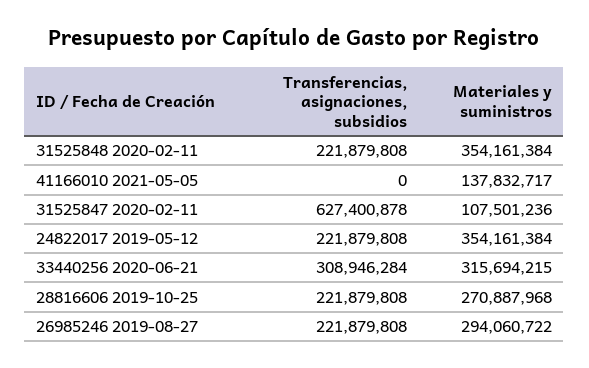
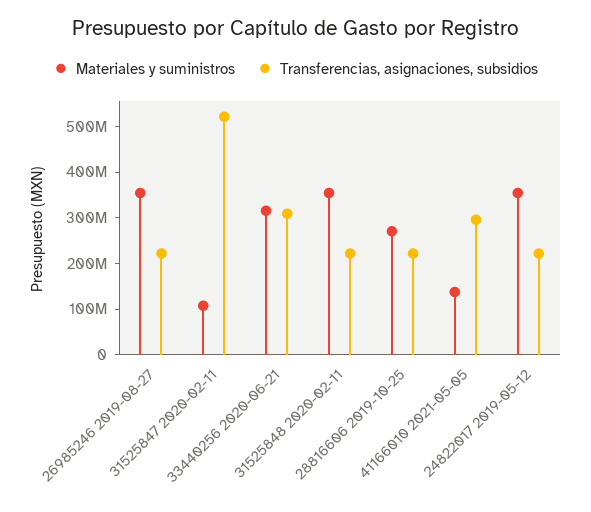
Transferencias, asignaciones, subsidios, 41166010 2021-05-05: 0 -> 300000000
Transferencias, asignaciones, subsidios, 31525847 2020-02-11: 627400878 -> 520000000
Materiales y suministros, 26985246 2019-08-27: 294060722 -> 360000000

